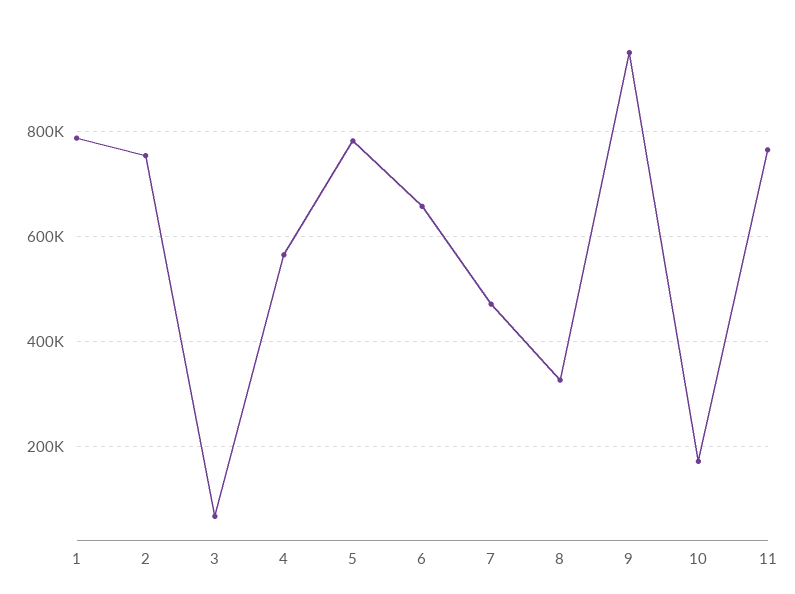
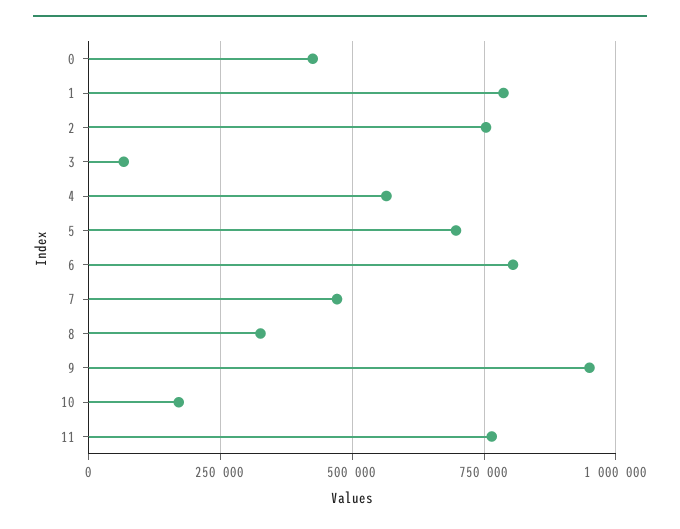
5: 780000 -> 700000
6: 660000 -> 800000
0: none -> 425000

